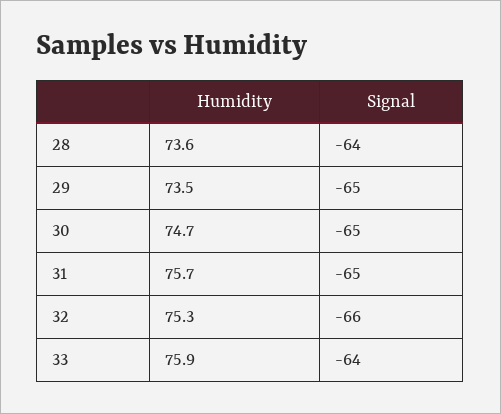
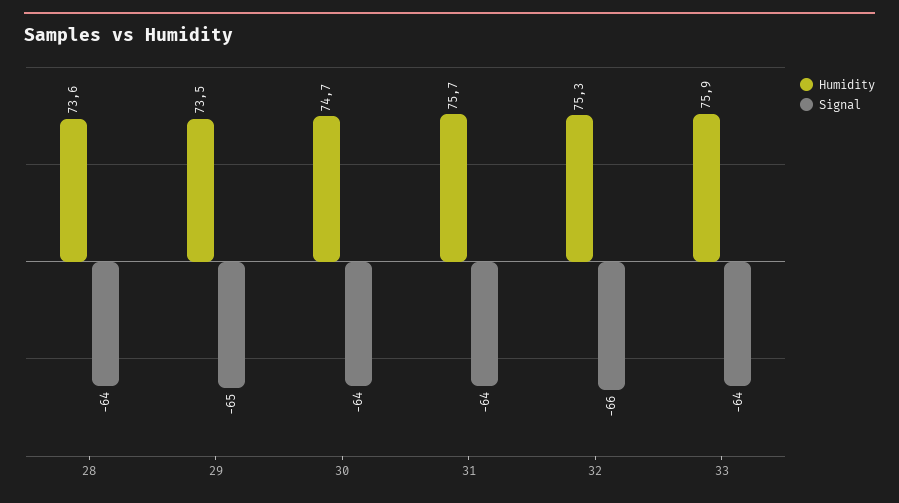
Signal, 30: -65 -> -64
Signal, 31: -65 -> -64

